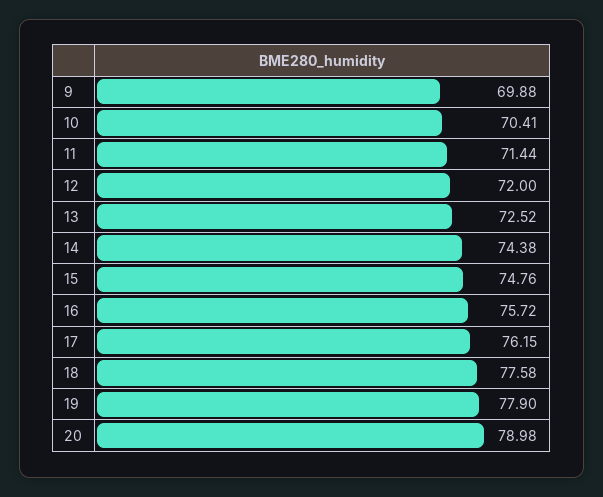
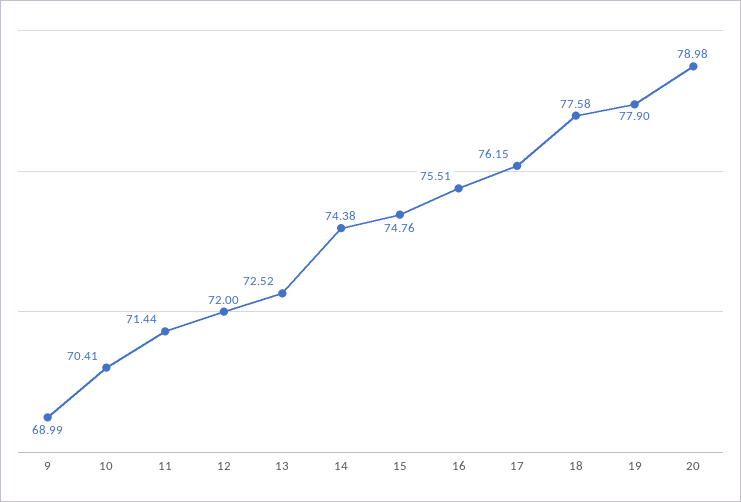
9: 69.88 -> 68.99
16: 75.72 -> 75.51

